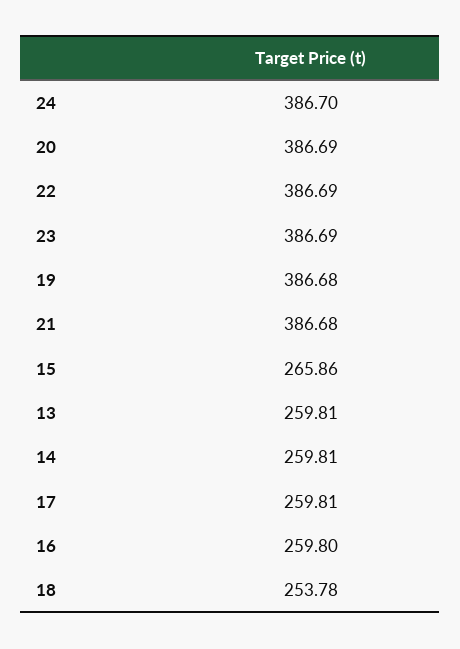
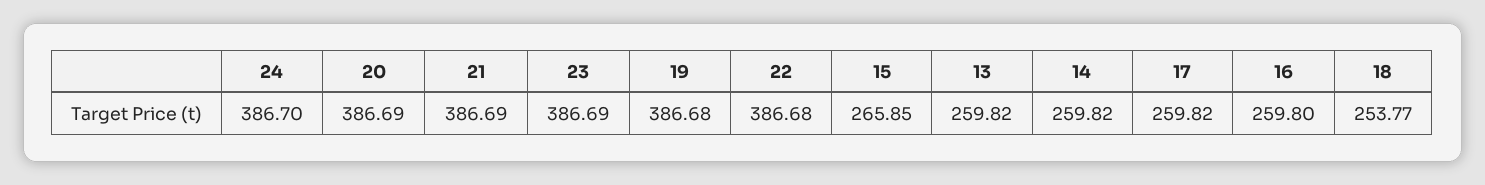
22: 386.69 -> 386.68
21: 386.68 -> 386.69
15: 265.86 -> 265.85
13: 259.81 -> 259.82
14: 259.81 -> 259.82
17: 259.81 -> 259.82
18: 253.78 -> 253.77

